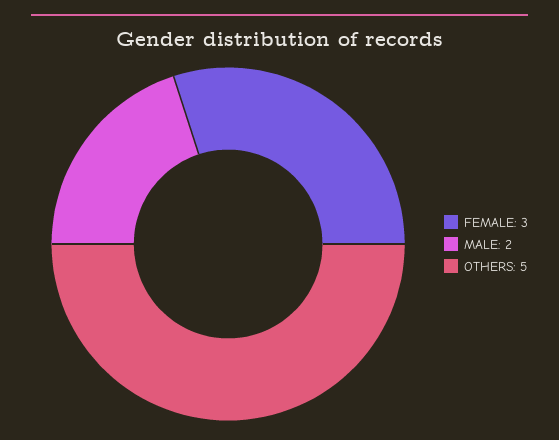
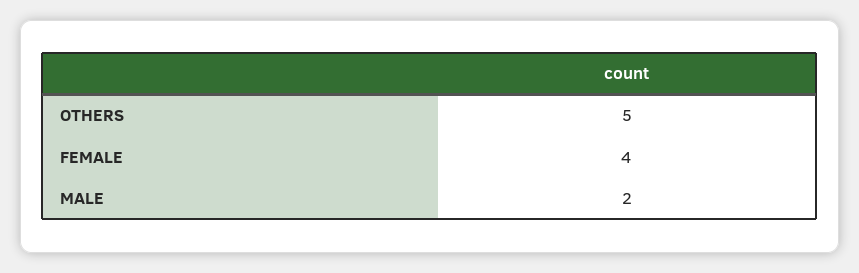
FEMALE: 3 -> 4

